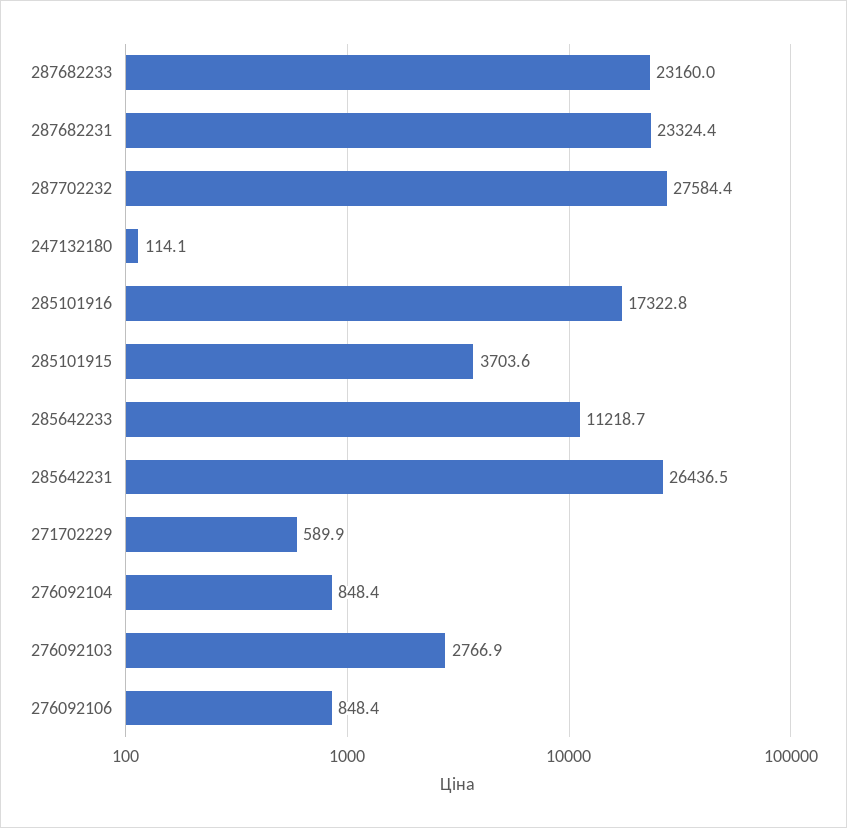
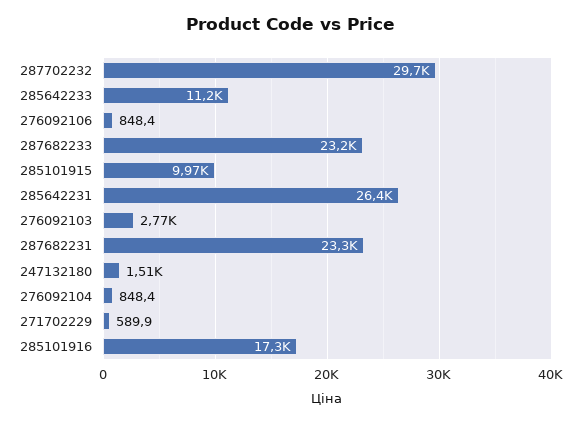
287702232: 27584.4 -> 29700
247132180: 114.1 -> 1510
285101915: 3703.6 -> 9970

